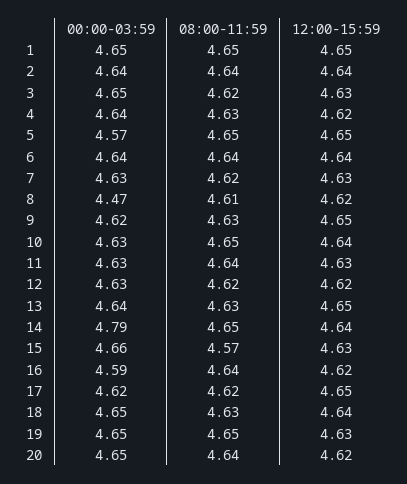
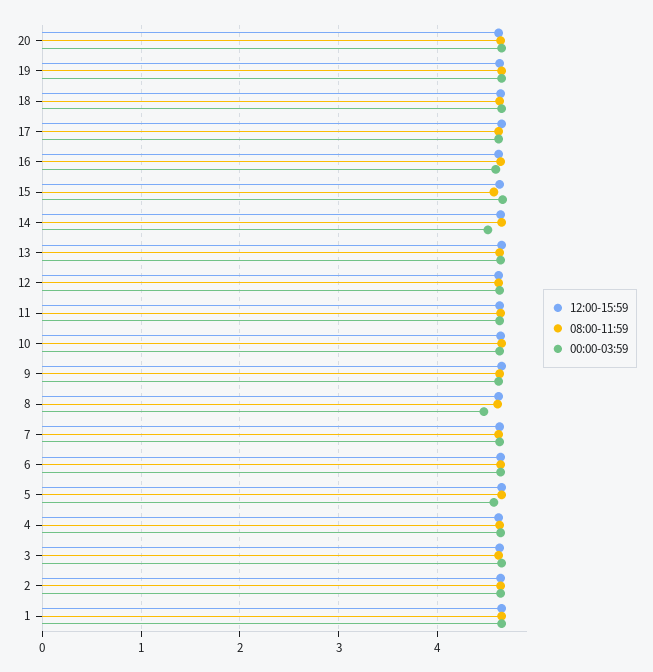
00:00-03:59, 14: 4.79 -> 4.5

